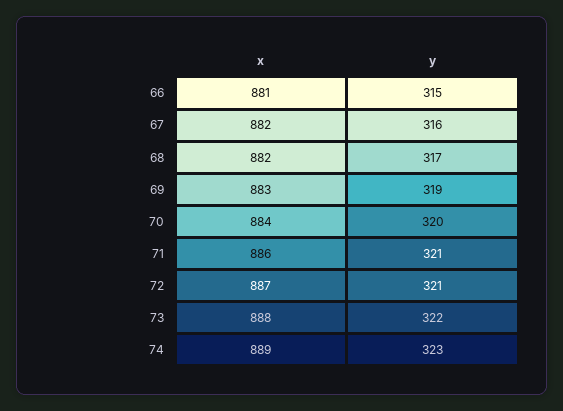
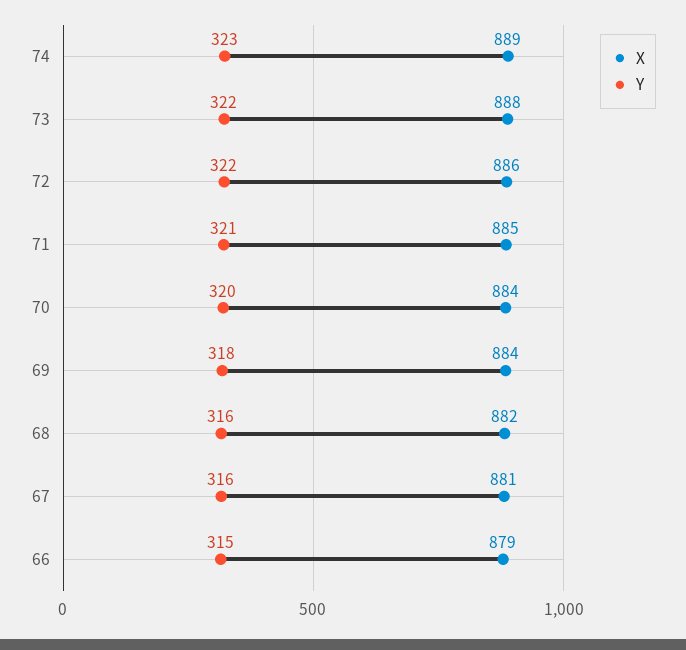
x, 66: 881 -> 879
x, 67: 882 -> 881
y, 68: 317 -> 316
x, 69: 883 -> 884
y, 69: 319 -> 318
x, 71: 886 -> 885
x, 72: 887 -> 886
y, 72: 321 -> 322

